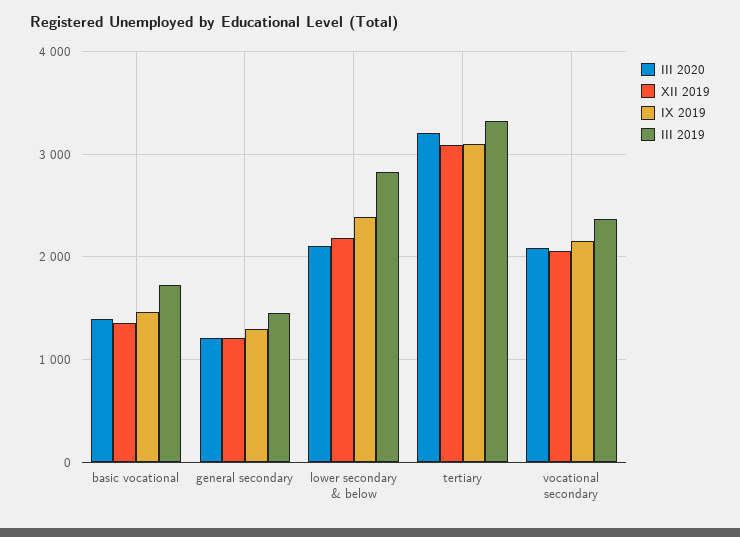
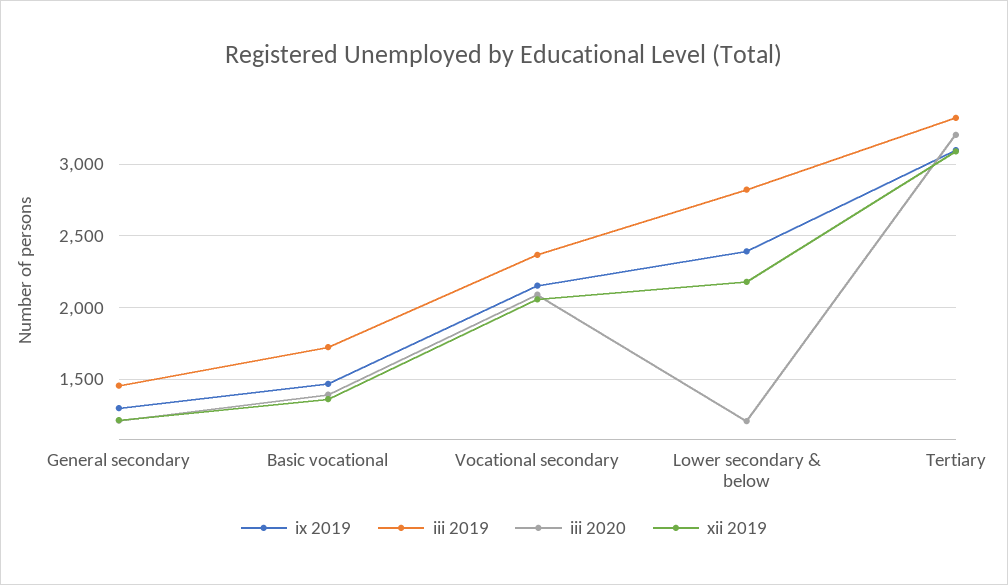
III 2020, lower secondary & below: 2100 -> 1200

